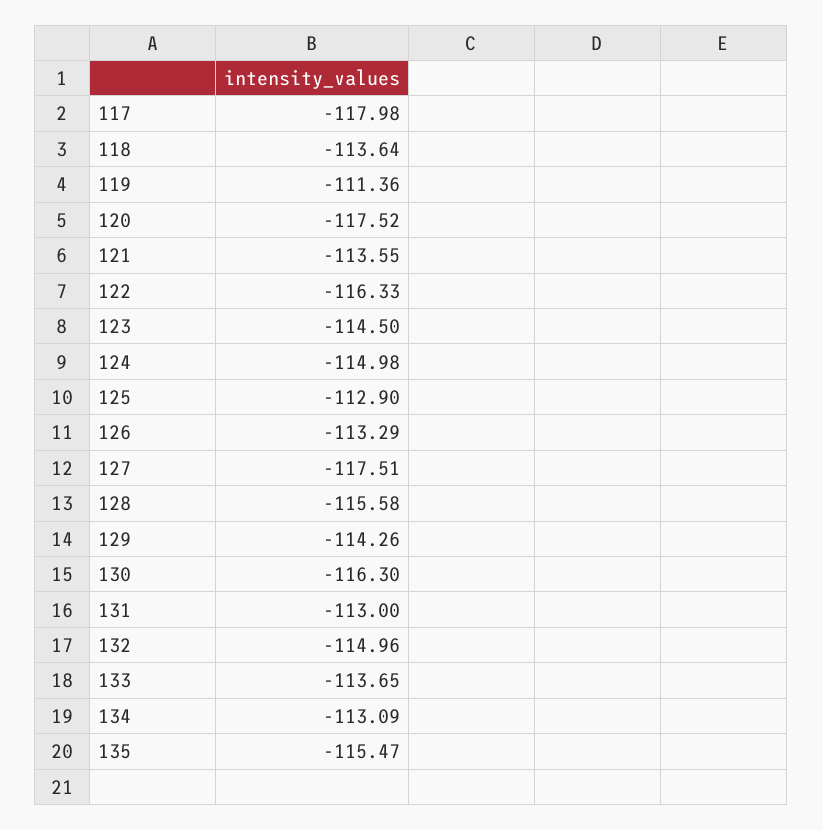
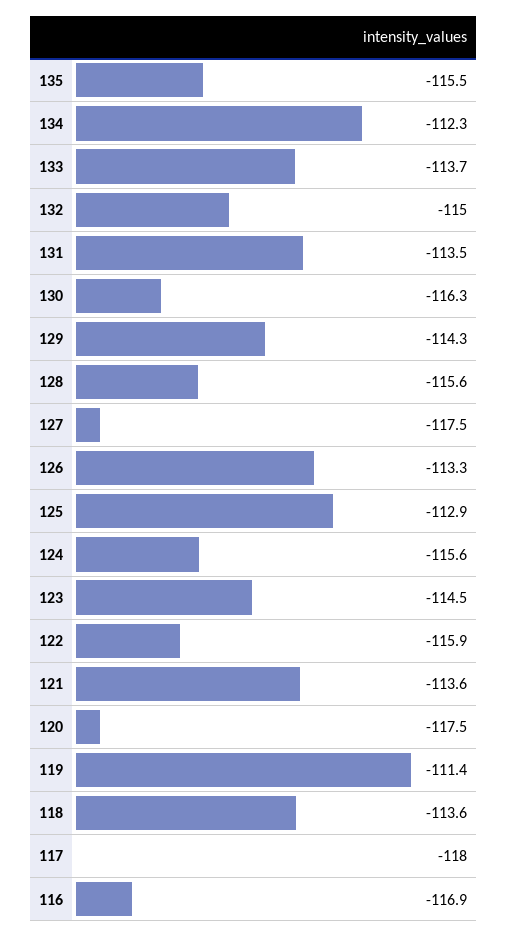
122: -116.33 -> -115.9
124: -114.98 -> -115.6
131: -113 -> -113.5
134: -113.09 -> -112.3
116: none -> -116.9

